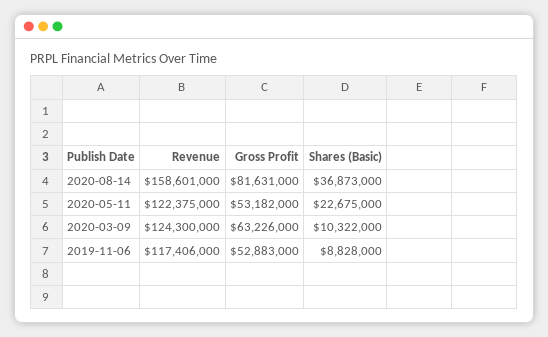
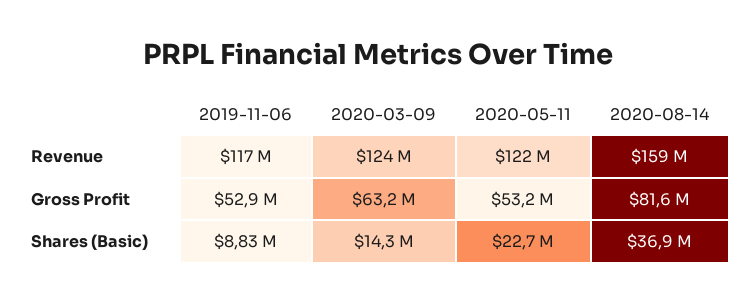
Shares (Basic), 2020-03-09: 10322000 -> 14300000

